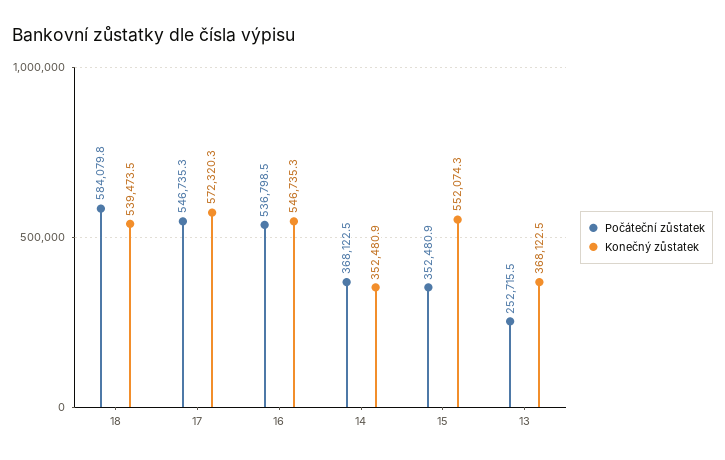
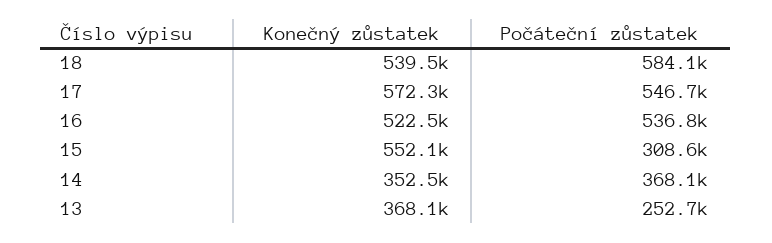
Konečný zůstatek, 16: 546735.3 -> 522500
Počáteční zůstatek, 15: 352480.9 -> 308600

